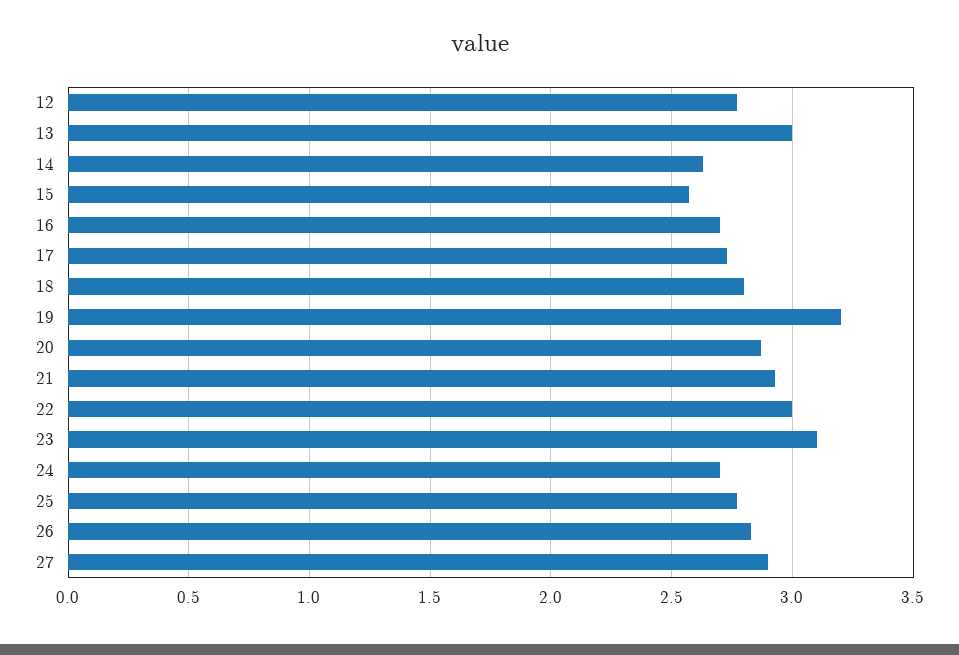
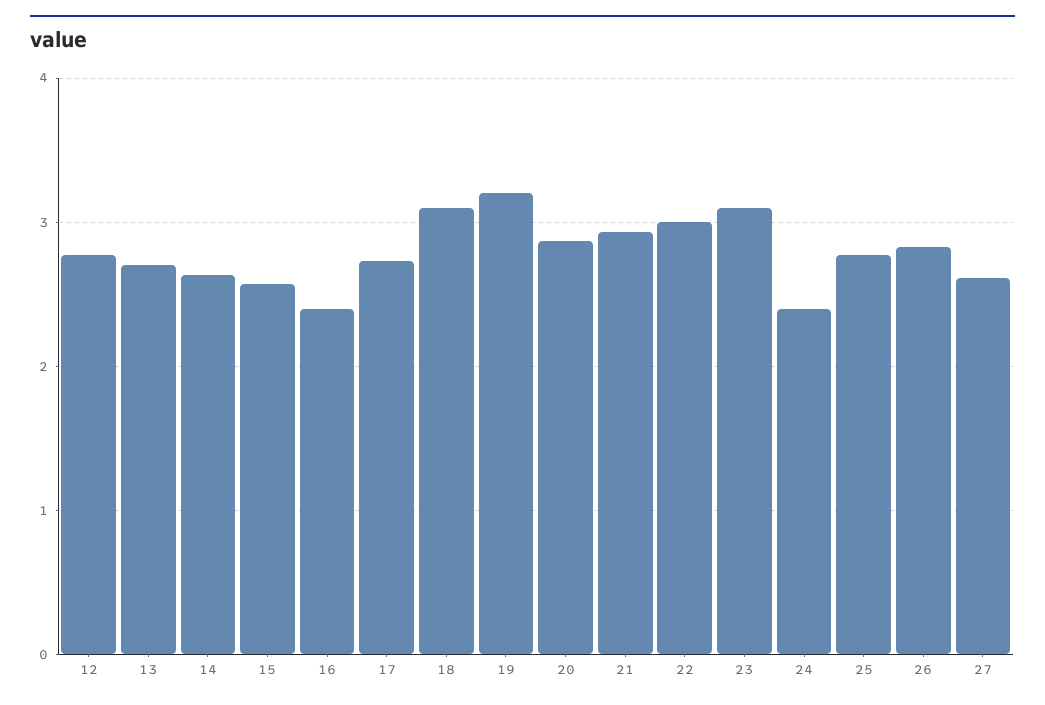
13: 3 -> 2.7
16: 2.7 -> 2.4
18: 2.8 -> 3.1
24: 2.7 -> 2.4
27: 2.9 -> 2.6

